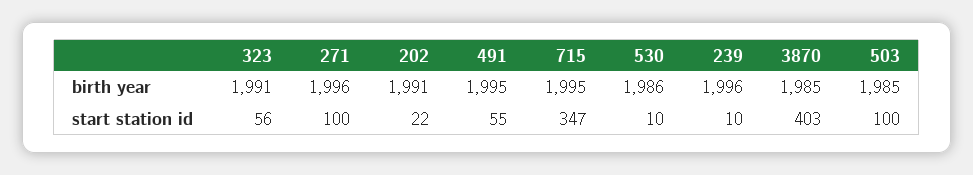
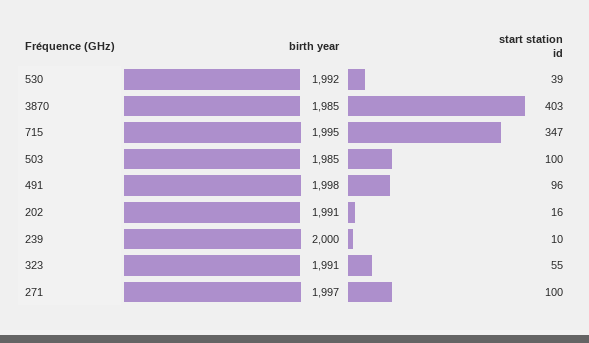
271, birth year: 1996 -> 1997
491, birth year: 1995 -> 1998
530, birth year: 1986 -> 1992
239, birth year: 1996 -> 2000
323, start station id: 56 -> 55
202, start station id: 22 -> 16
491, start station id: 55 -> 96
530, start station id: 10 -> 39

